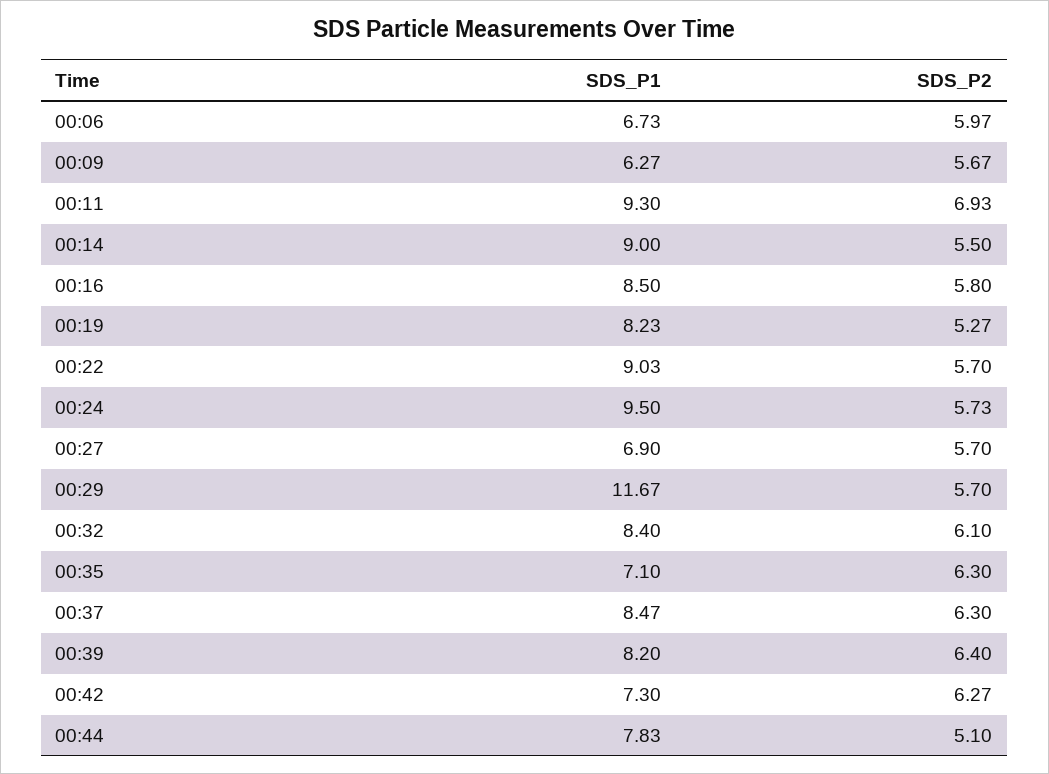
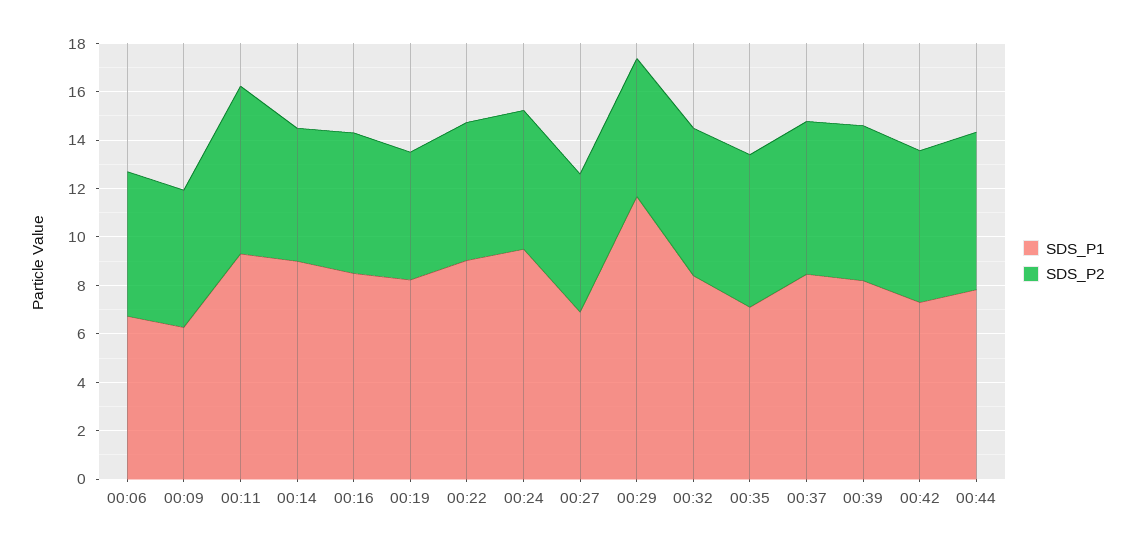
SDS_P2, 00:44: 5.1 -> 6.5

